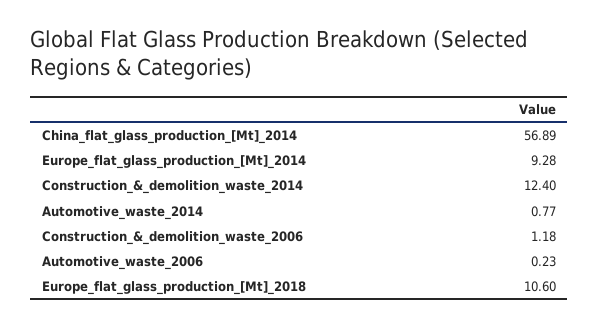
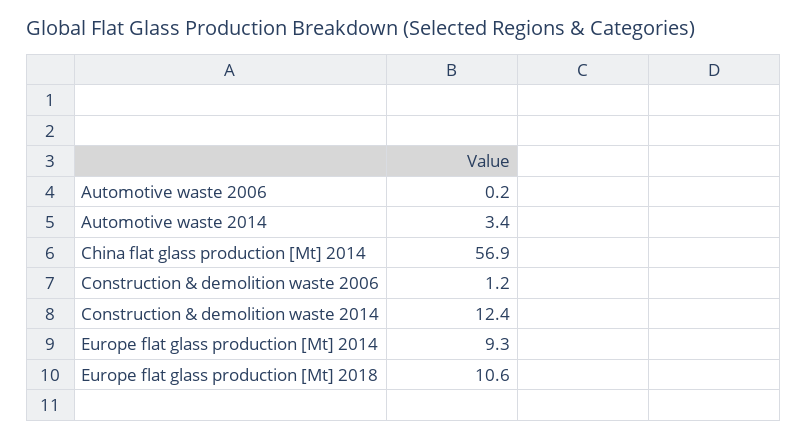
Automotive_waste_2014: 0.77 -> 3.4

